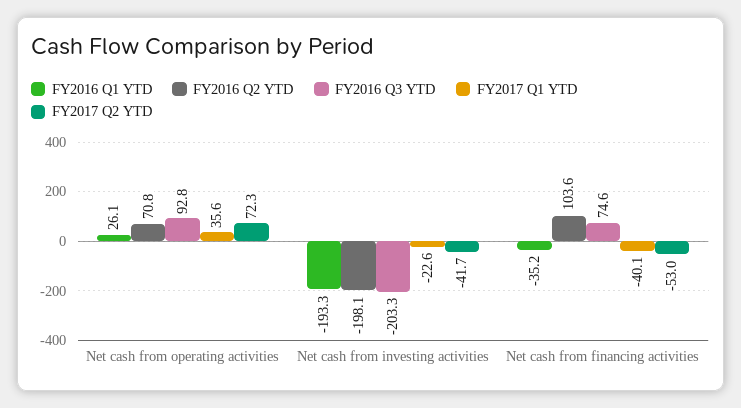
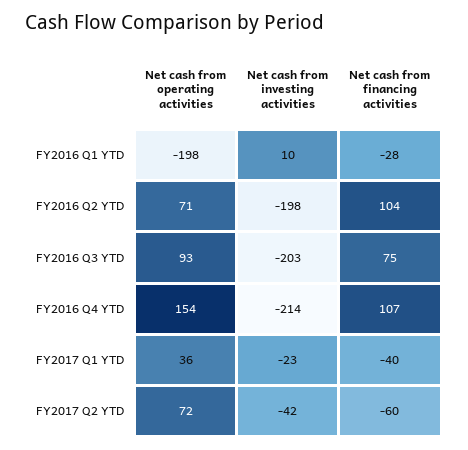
FY2016 Q1 YTD, Net cash from operating activities: 26.1 -> -198
FY2016 Q1 YTD, Net cash from investing activities: -193.3 -> 10
FY2016 Q1 YTD, Net cash from financing activities: -35.2 -> -28
FY2017 Q2 YTD, Net cash from financing activities: -53 -> -60
FY2016 Q4 YTD, Net cash from operating activities: none -> 154
FY2016 Q4 YTD, Net cash from investing activities: none -> -214
FY2016 Q4 YTD, Net cash from financing activities: none -> 107

